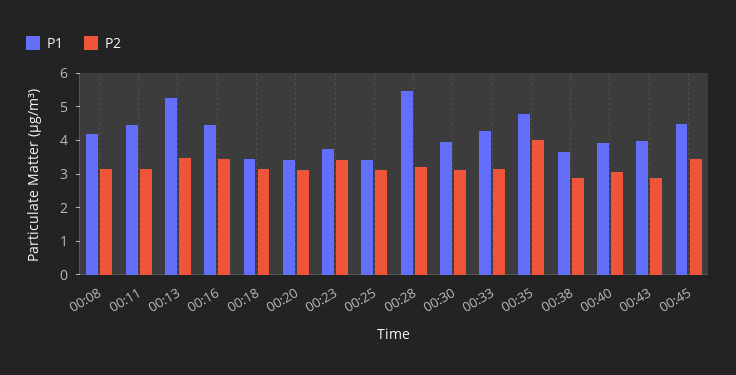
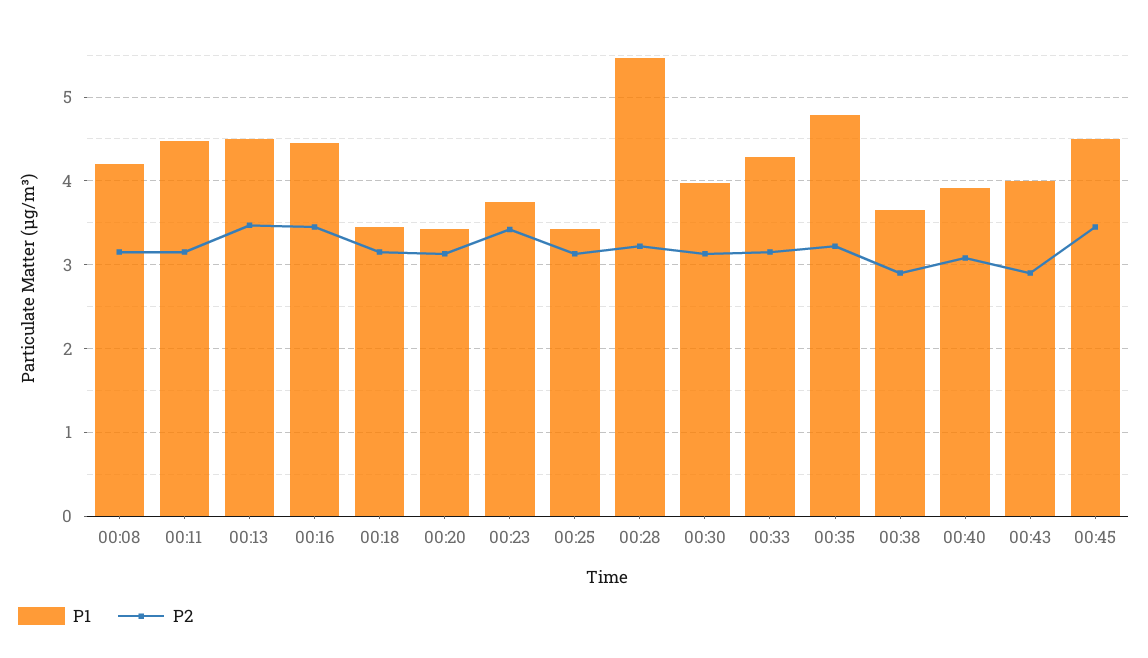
P1, 00:13: 5.25 -> 4.5
P2, 00:35: 4 -> 3.2

